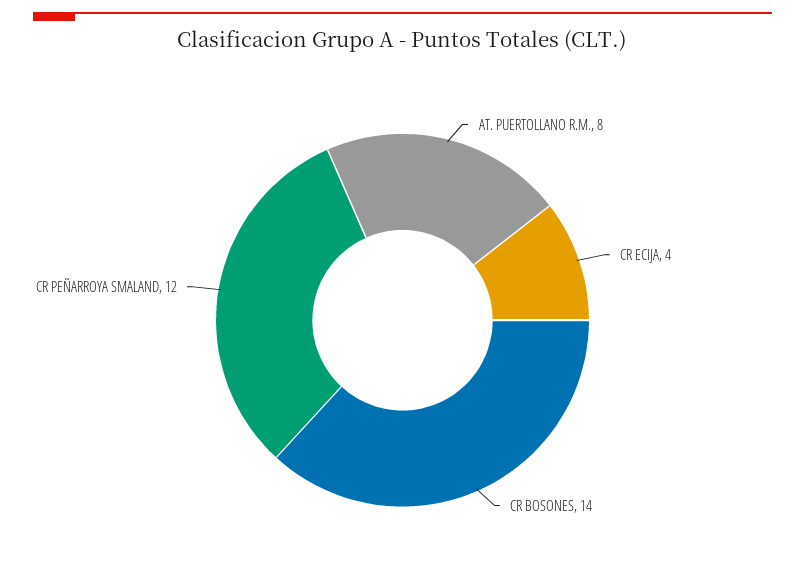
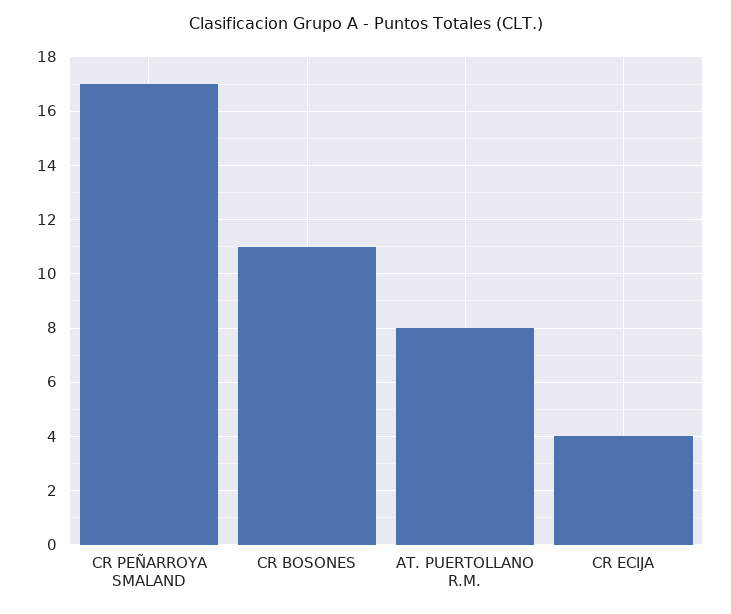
CR BOSONES: 14 -> 11
CR PEÑARROYA SMALAND: 12 -> 17

